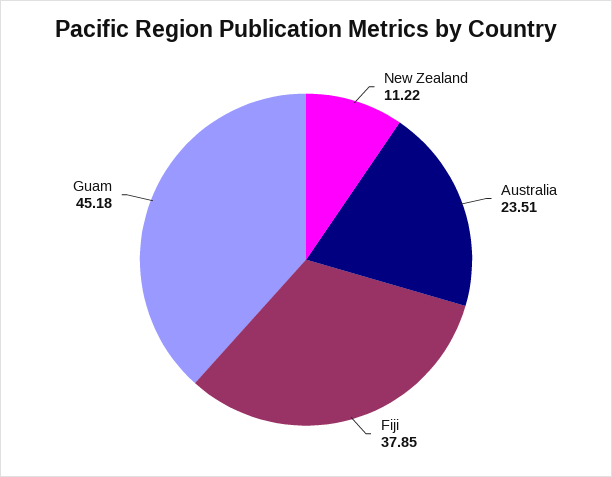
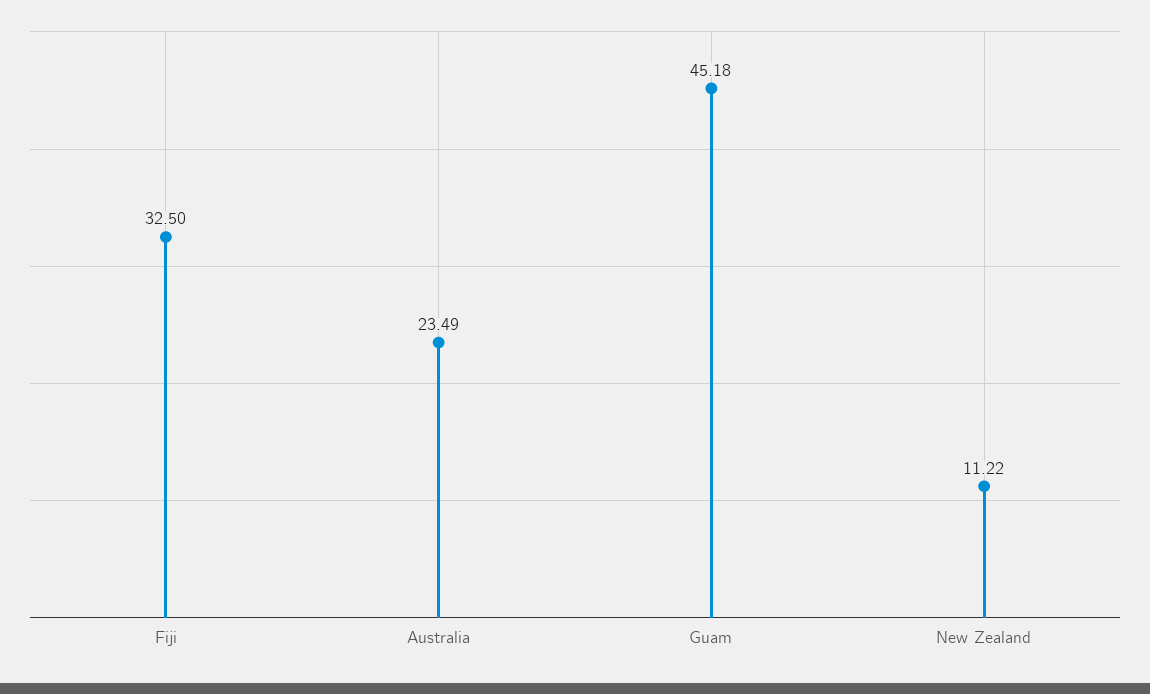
Australia: 23.51 -> 23.49
Fiji: 37.85 -> 32.5

